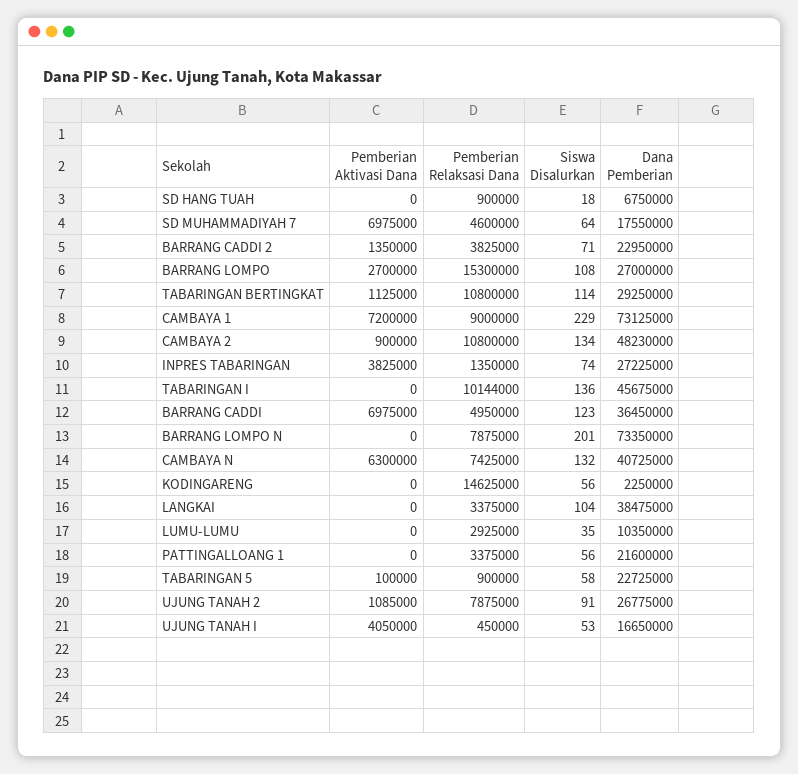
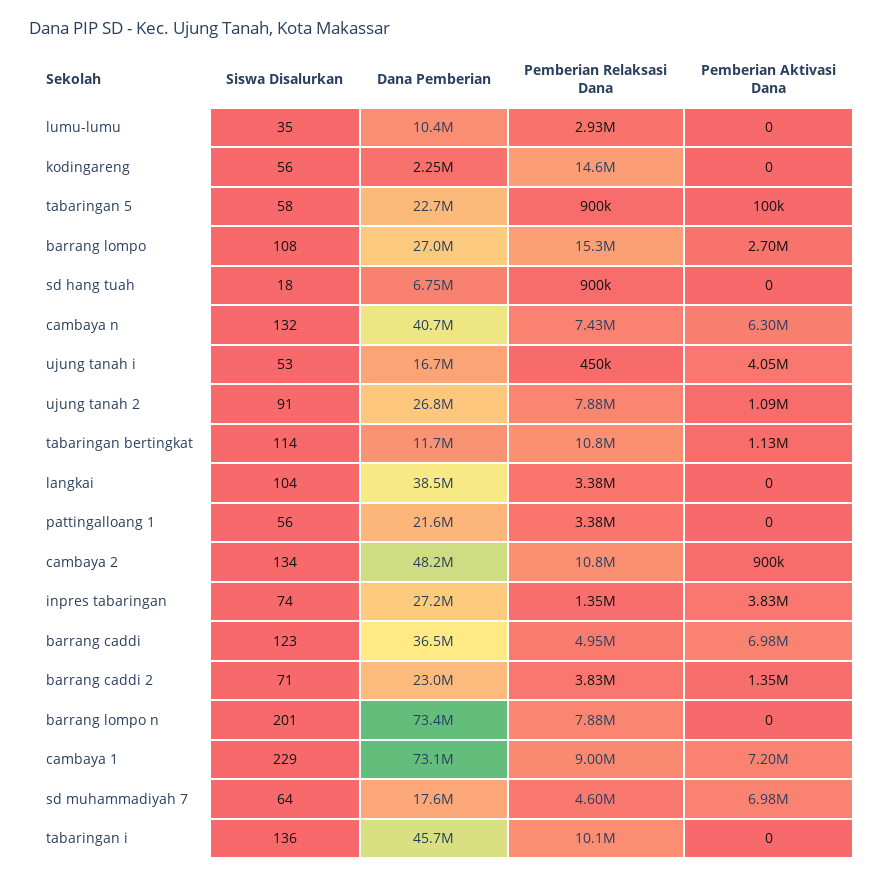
Dana Pemberian, TABARINGAN BERTINGKAT: 29250000 -> 11700000

